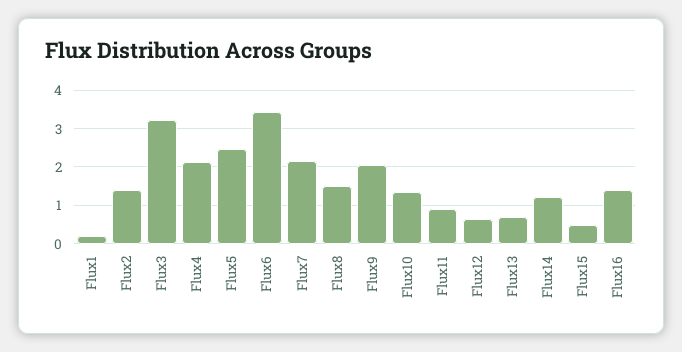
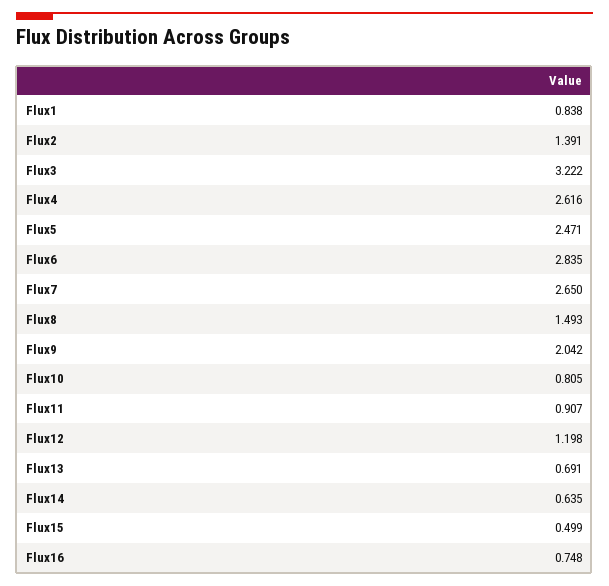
Flux1: 0.2 -> 0.838
Flux4: 2.2 -> 2.616
Flux6: 3.4 -> 2.835
Flux7: 2.2 -> 2.65
Flux10: 1.4 -> 0.805
Flux12: 0.6 -> 1.198
Flux14: 1.2 -> 0.635
Flux16: 1.4 -> 0.748

